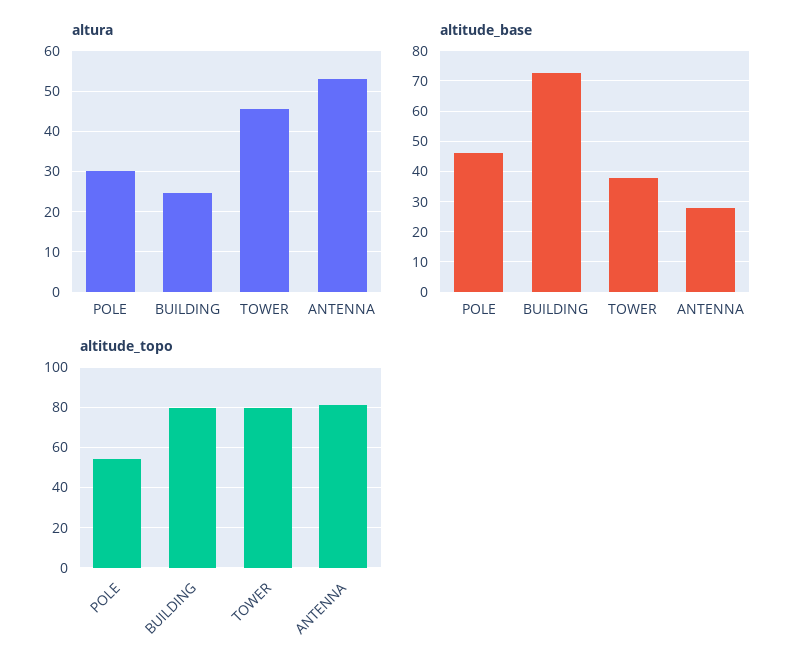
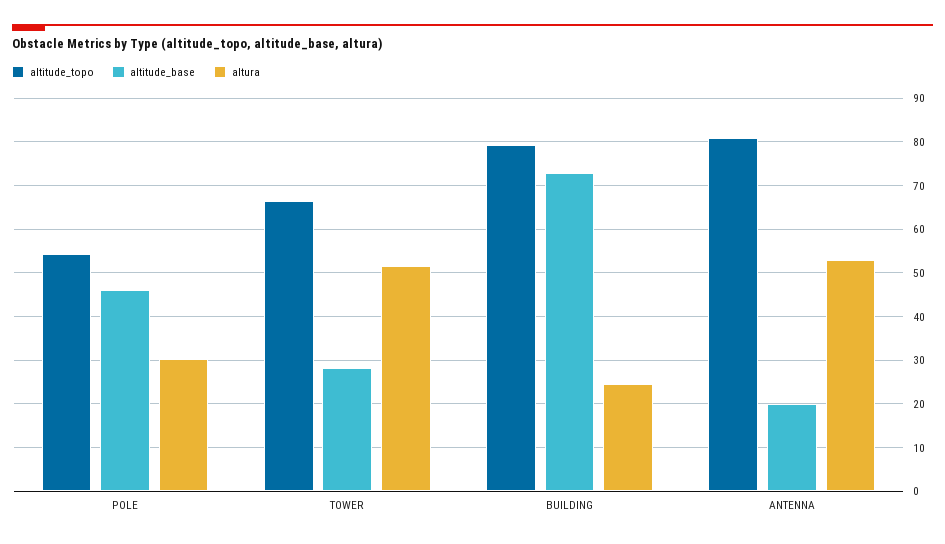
altura, TOWER: 46 -> 52
altitude_base, TOWER: 38 -> 28
altitude_base, ANTENNA: 28 -> 20
altitude_topo, TOWER: 80 -> 66

